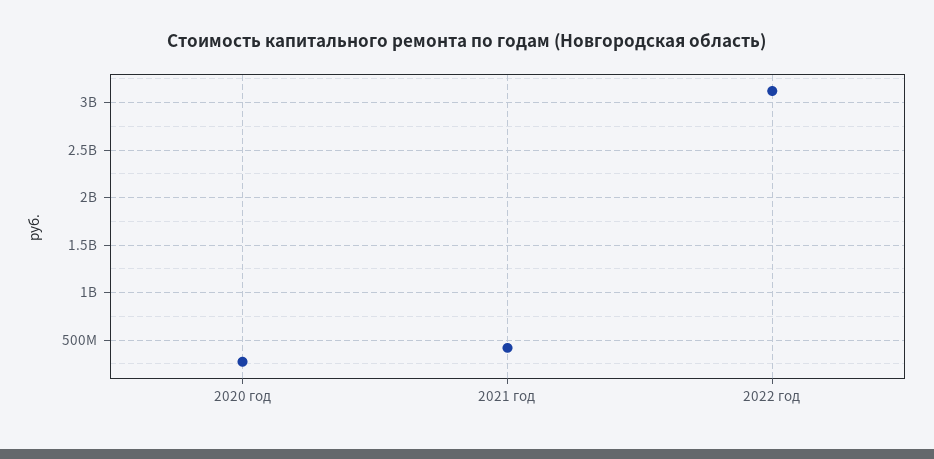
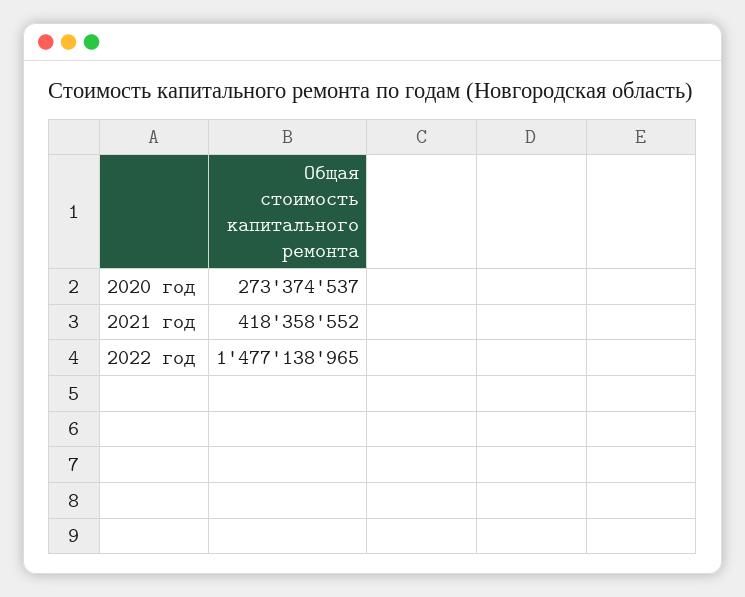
2022 год: 3100000000 -> 1477138965

